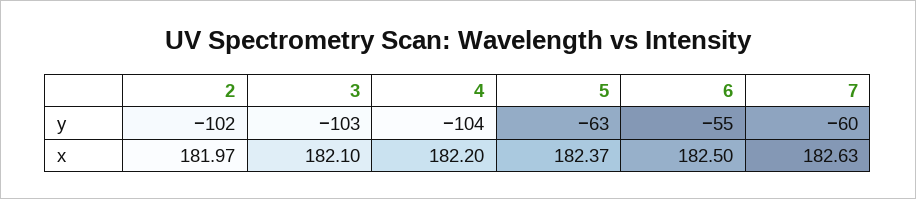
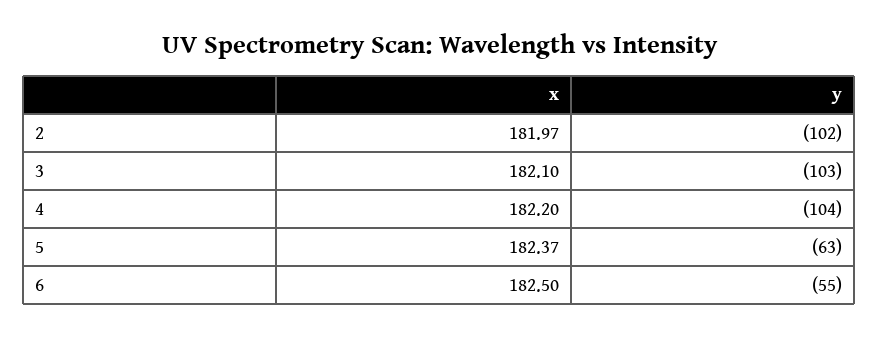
7, y: -60 -> none
7, x: 182.63 -> none

